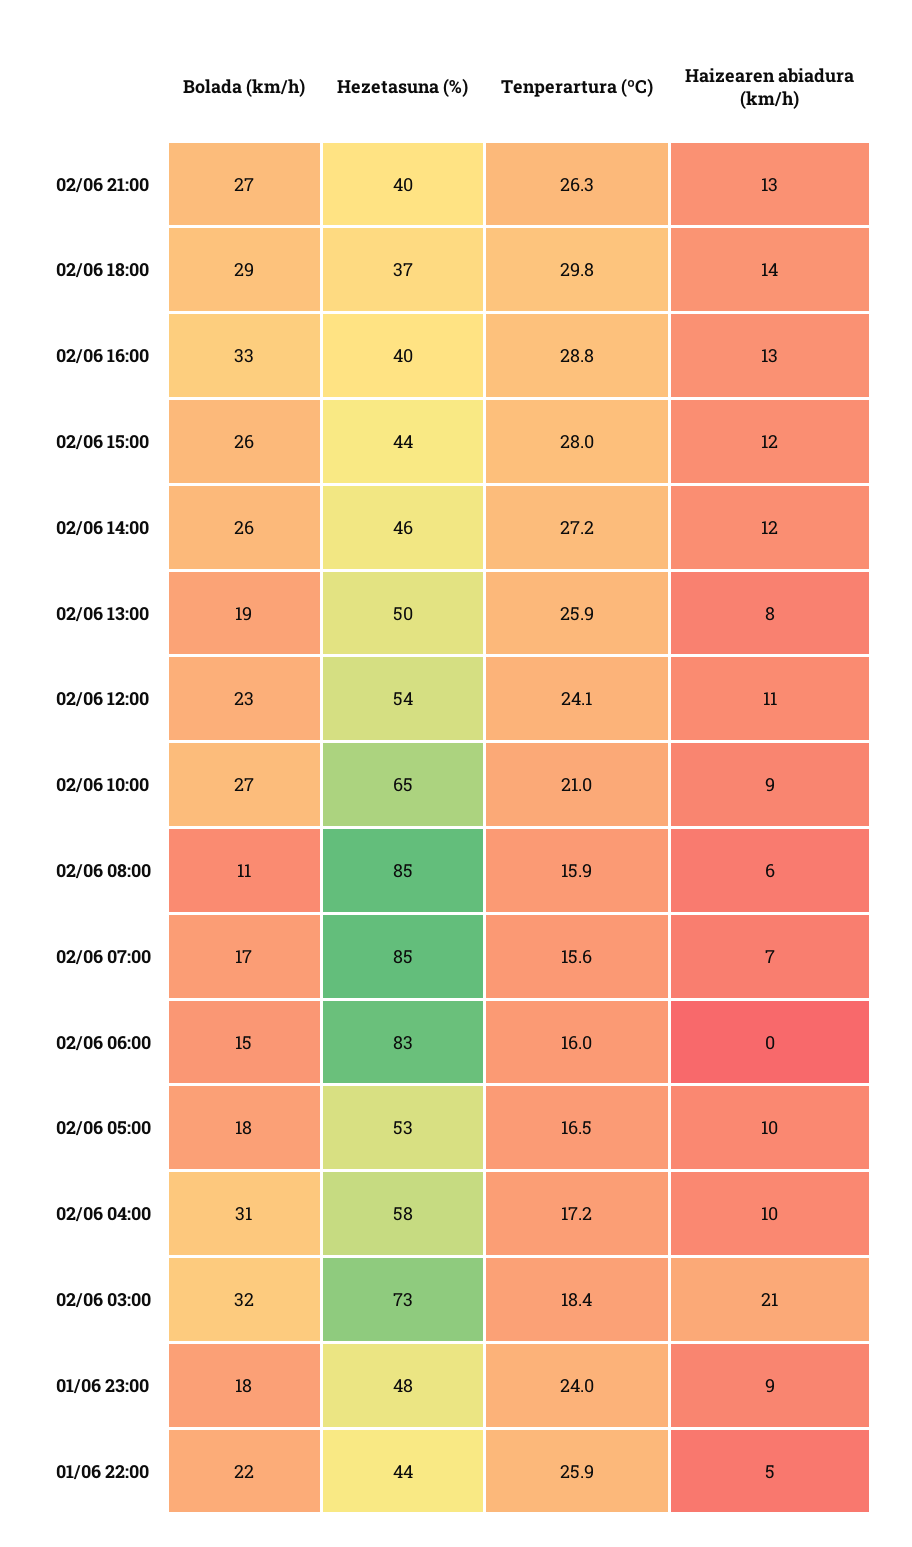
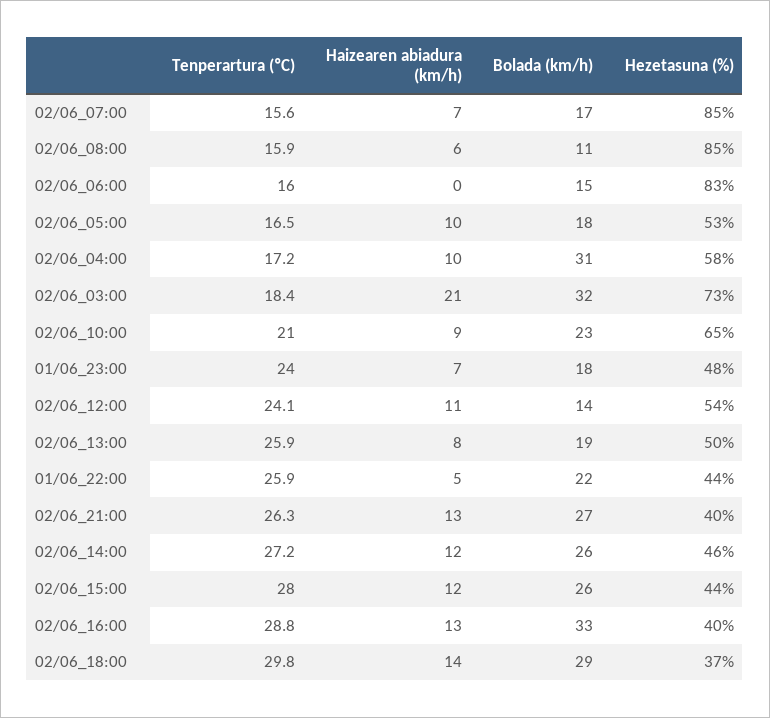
Bolada (km/h), 02/06 12:00: 23 -> 14
Bolada (km/h), 02/06 10:00: 27 -> 23
Haizearen abiadura (km/h), 01/06 23:00: 9 -> 7

